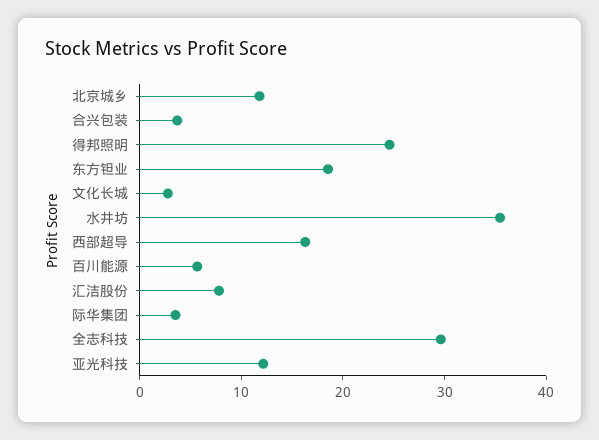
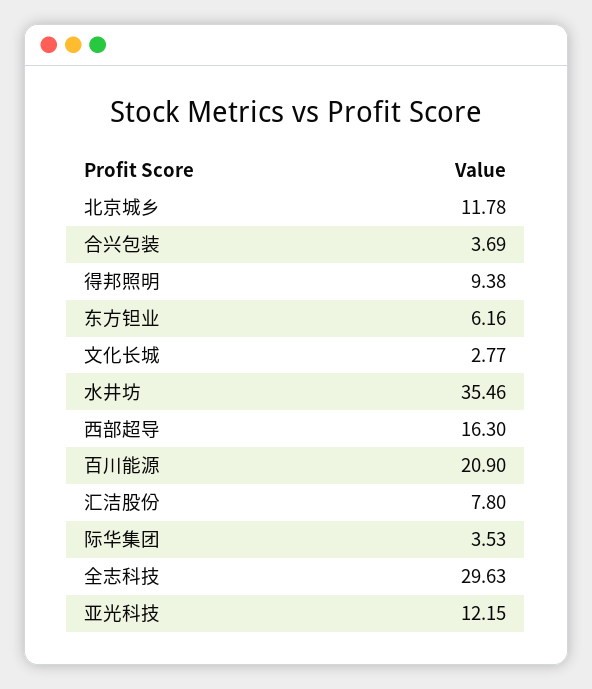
得邦照明: 24 -> 9.38
东方钽业: 18 -> 6.16
百川能源: 6 -> 20.9

